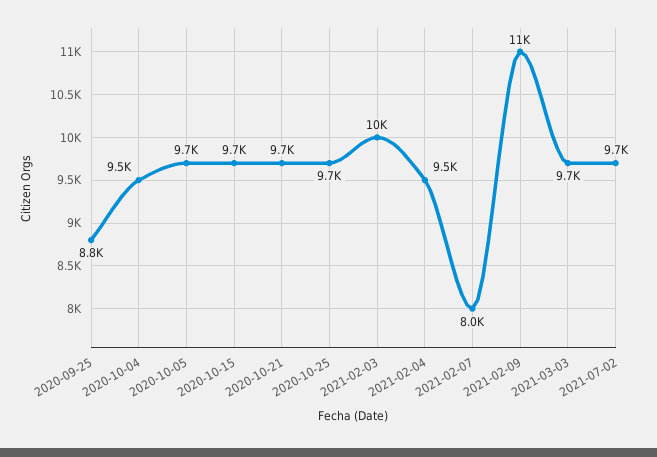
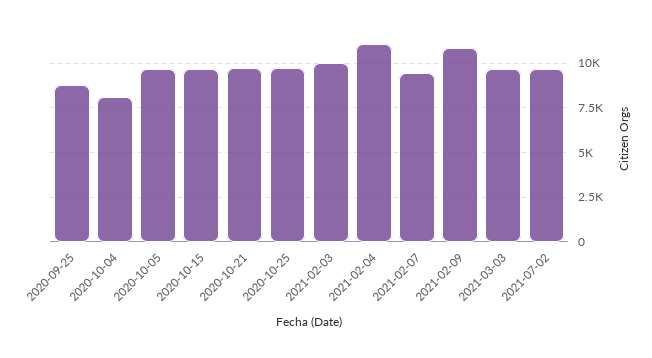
2020-10-04: 9500 -> 8000
2021-02-04: 9500 -> 11000
2021-02-07: 8000 -> 9500

